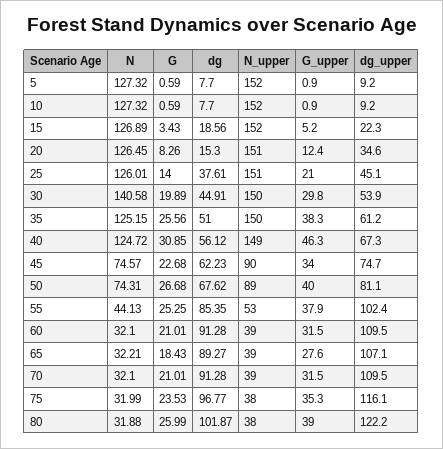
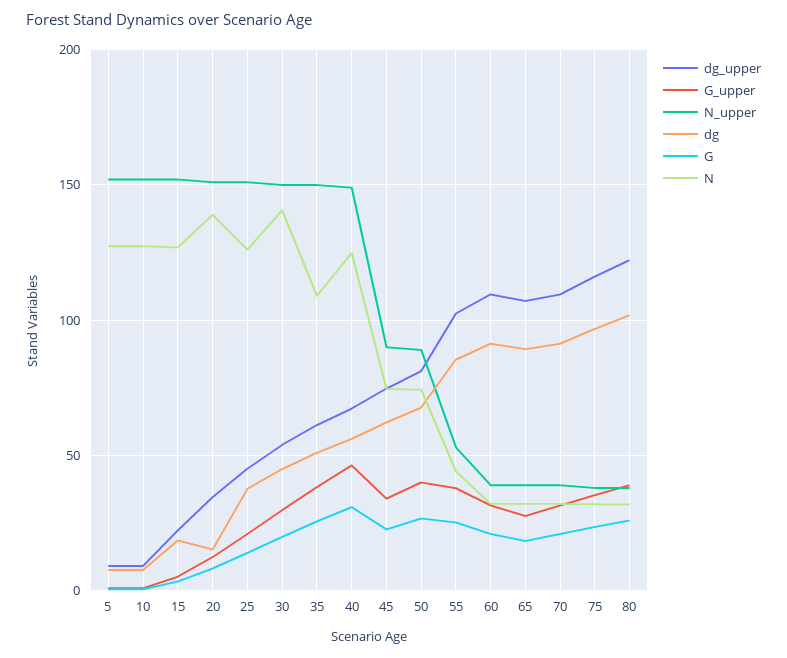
N, 20: 126.45 -> 140
N, 35: 125.15 -> 110

